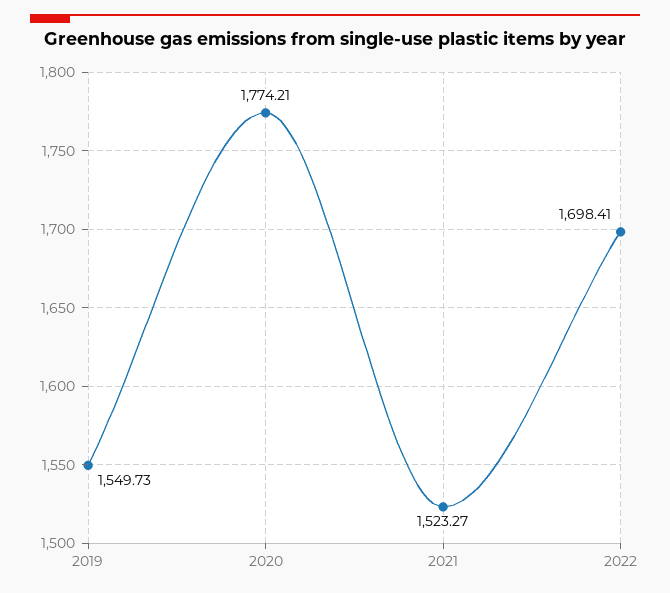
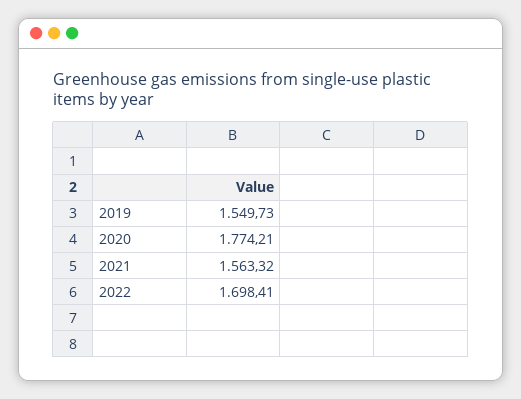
2021: 1523.27 -> 1563.32

